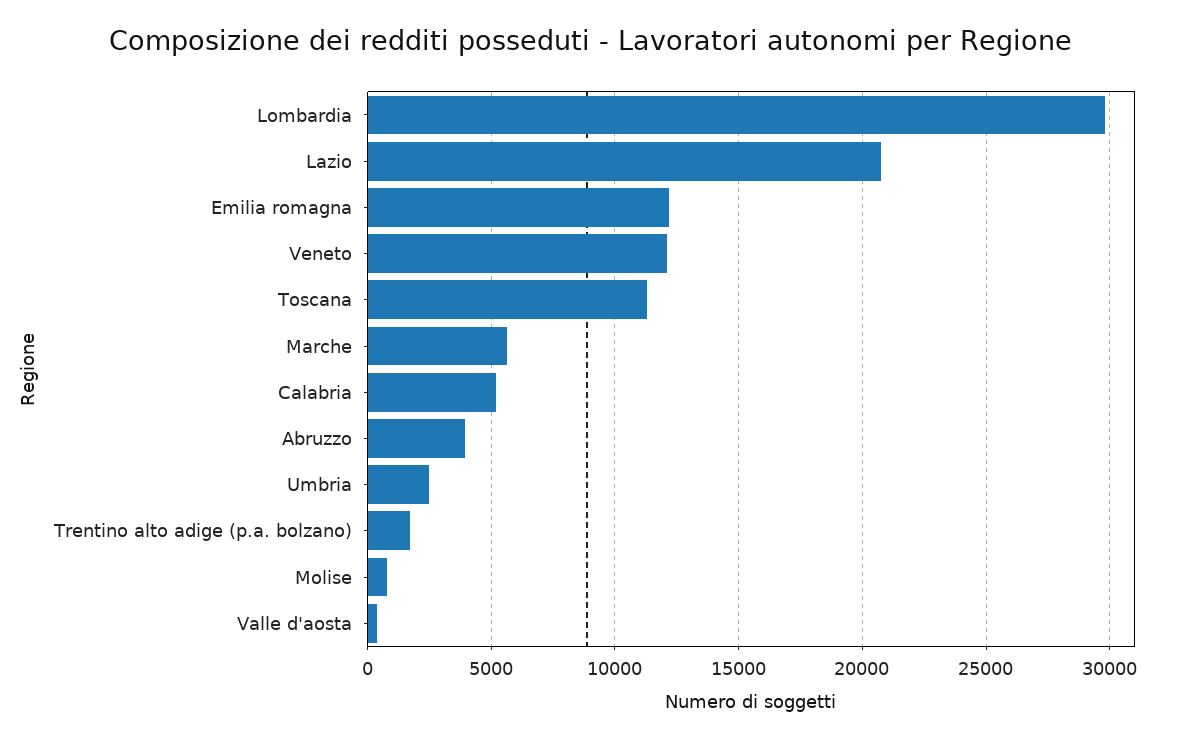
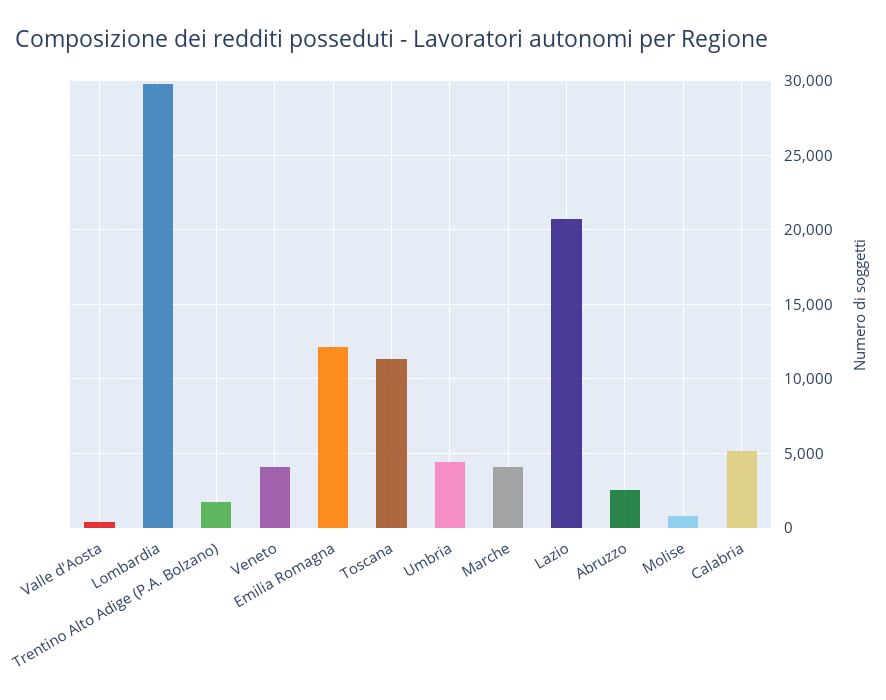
Veneto: 12000 -> 4000
Marche: 5500 -> 4000
Abruzzo: 4000 -> 2500
Umbria: 2500 -> 4500

